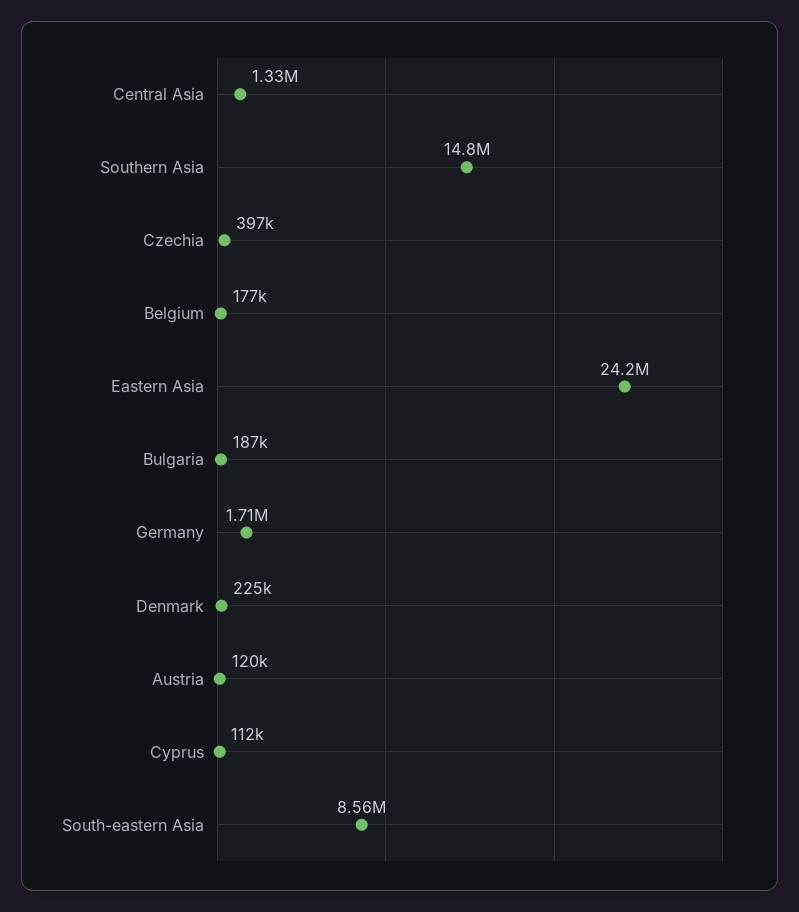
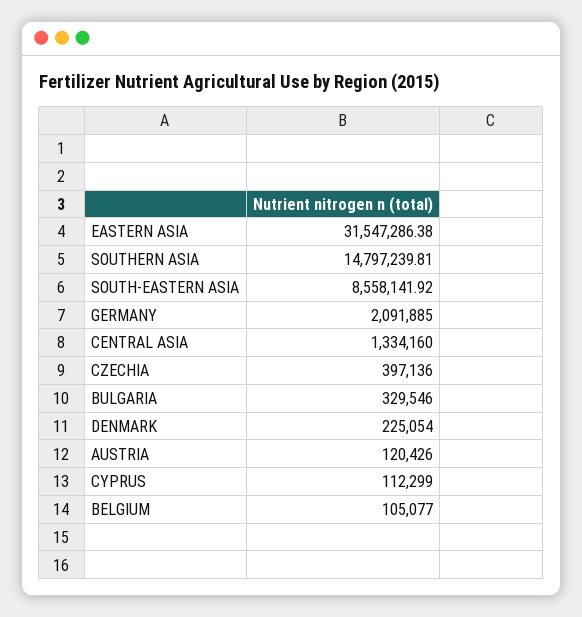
Belgium: 177000 -> 105077
Eastern Asia: 24200000 -> 31547286.38
Bulgaria: 187000 -> 329546
Germany: 1710000 -> 2091885

